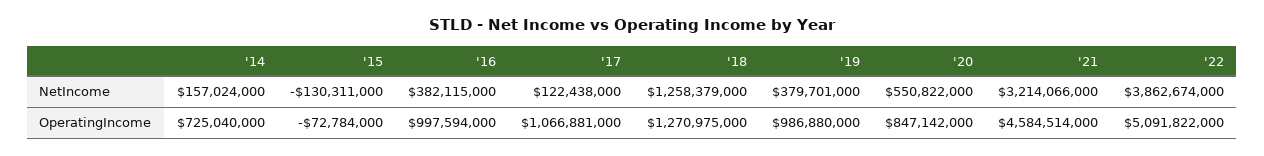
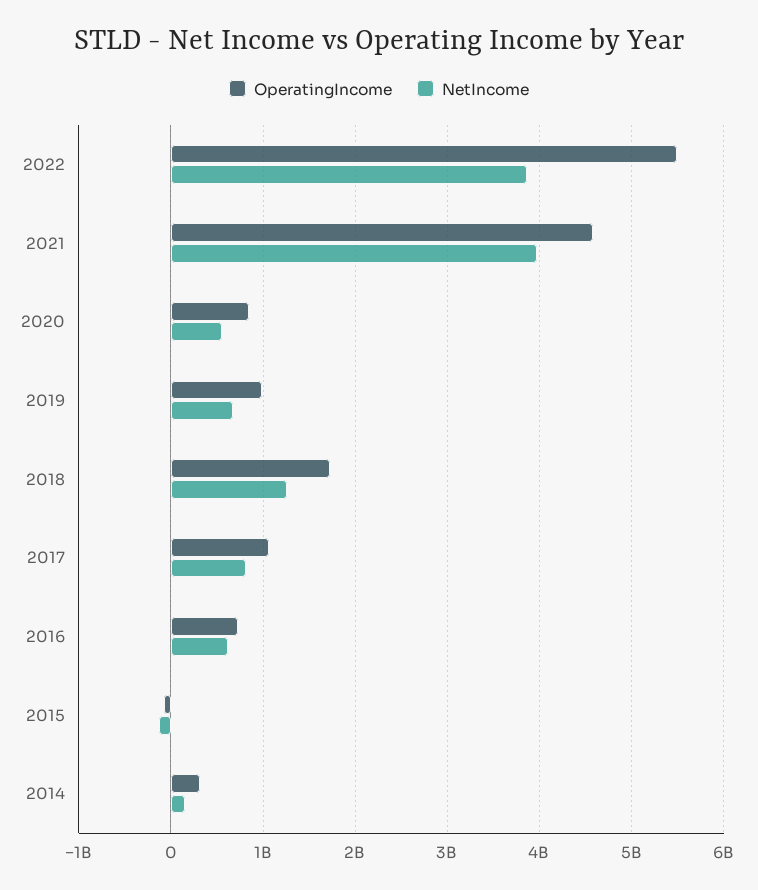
NetIncome, '16: 382115000 -> 600000000
NetIncome, '17: 122438000 -> 800000000
NetIncome, '19: 379701000 -> 700000000
NetIncome, '21: 3214066000 -> 4000000000
OperatingIncome, '14: 725040000 -> 300000000
OperatingIncome, '16: 997594000 -> 700000000
OperatingIncome, '18: 1270975000 -> 1700000000
OperatingIncome, '22: 5091822000 -> 5500000000

